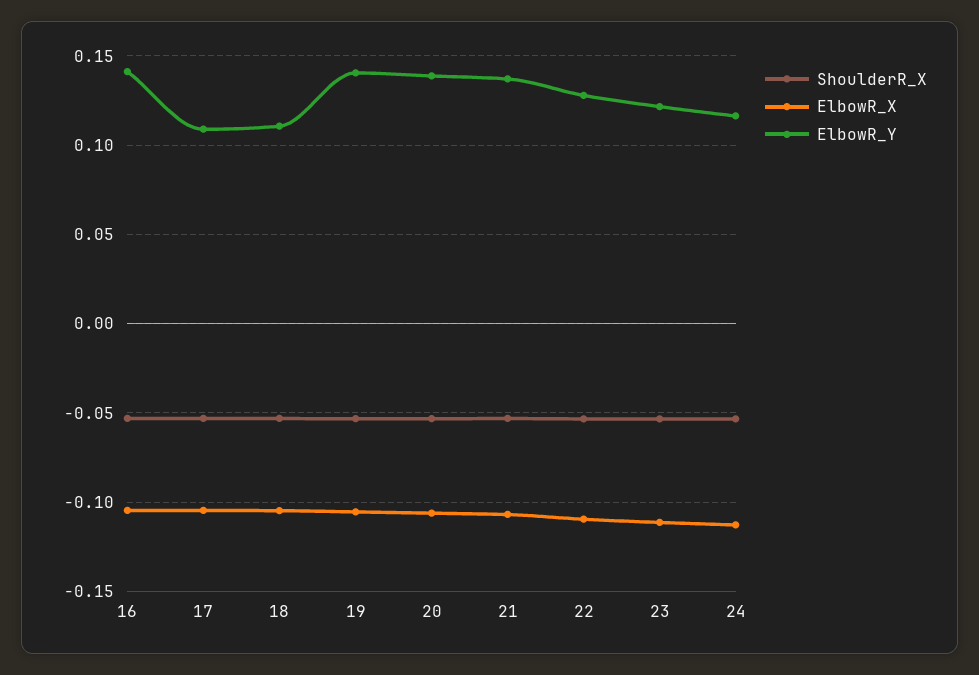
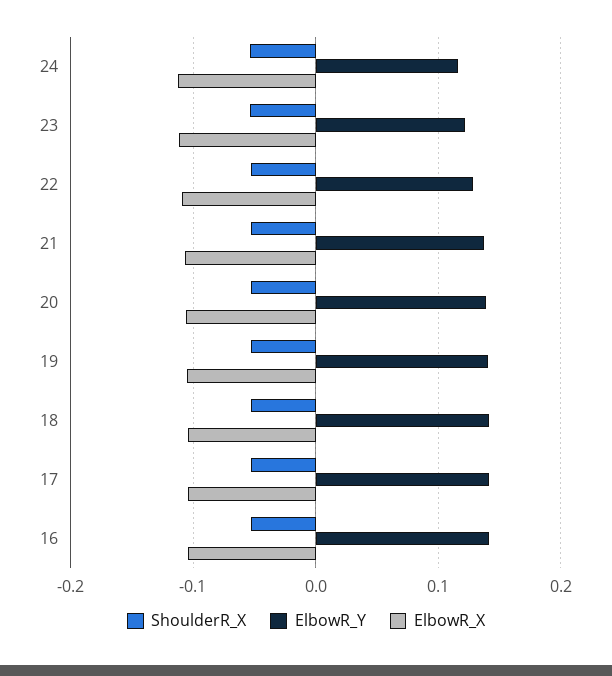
ElbowR_Y, 17: 0.11 -> 0.14
ElbowR_Y, 18: 0.11 -> 0.14

